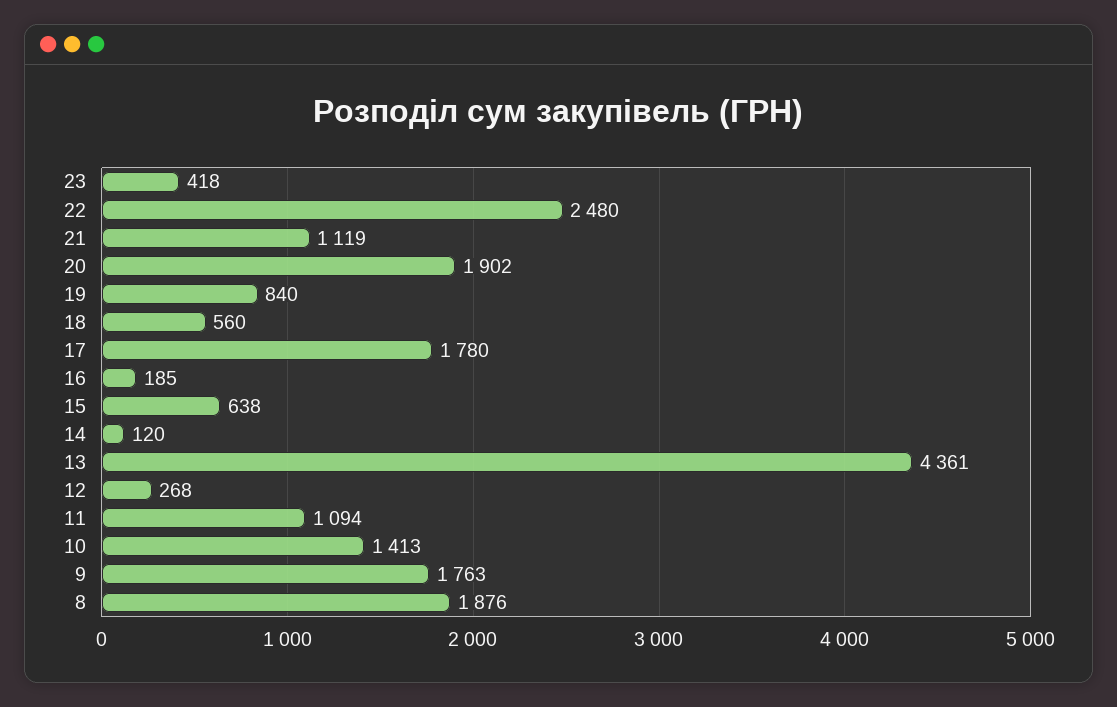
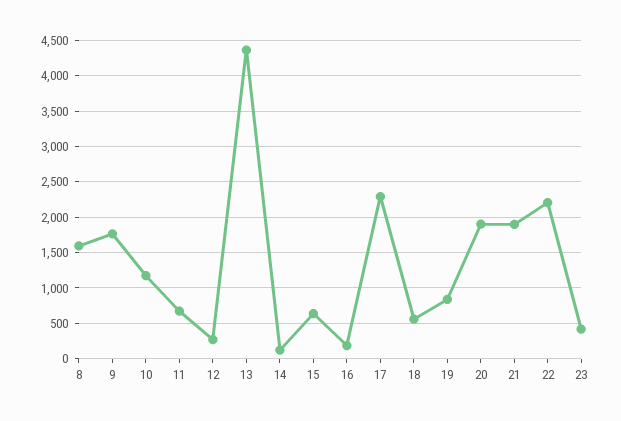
22: 2480 -> 2200
21: 1119 -> 1900
17: 1780 -> 2300
11: 1094 -> 700
10: 1413 -> 1200
8: 1876 -> 1600

